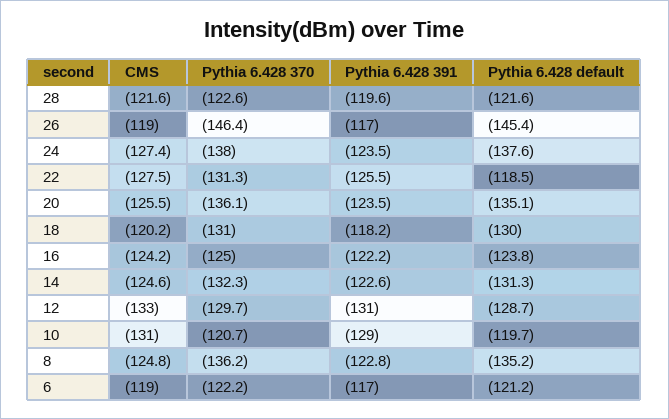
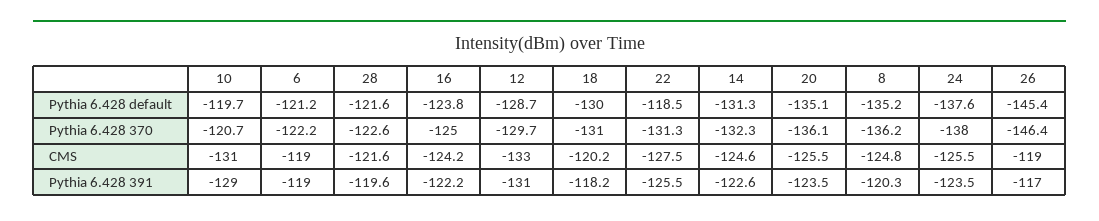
CMS, 24: -127.4 -> -125.5
Pythia 6.428 391, 8: -122.8 -> -120.3
Pythia 6.428 391, 6: -117 -> -119

